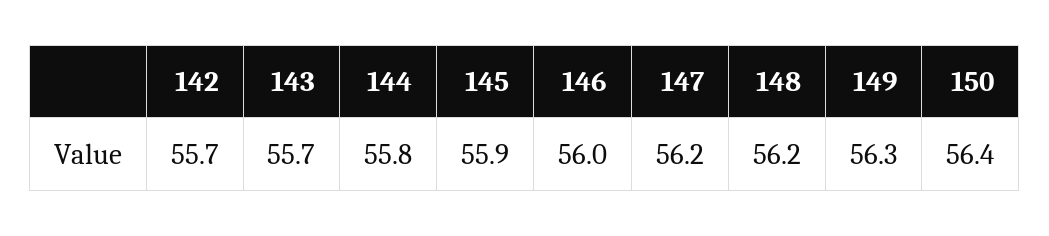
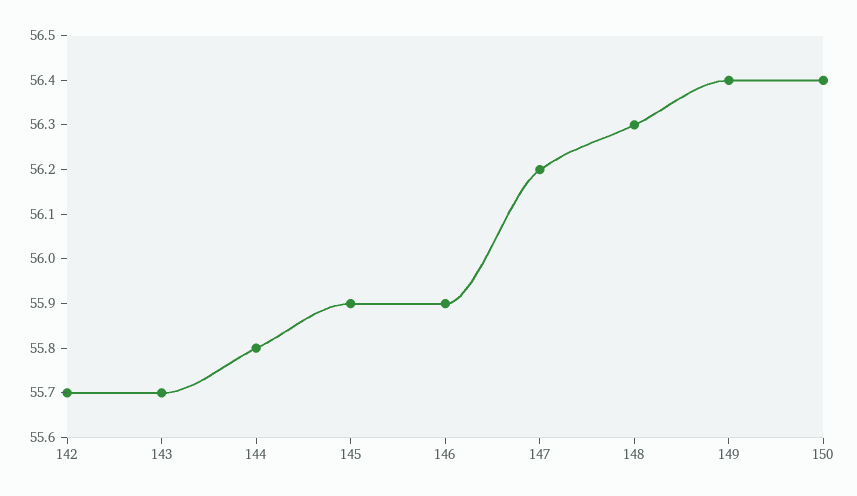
146: 56 -> 55.9
148: 56.2 -> 56.3
149: 56.3 -> 56.4

